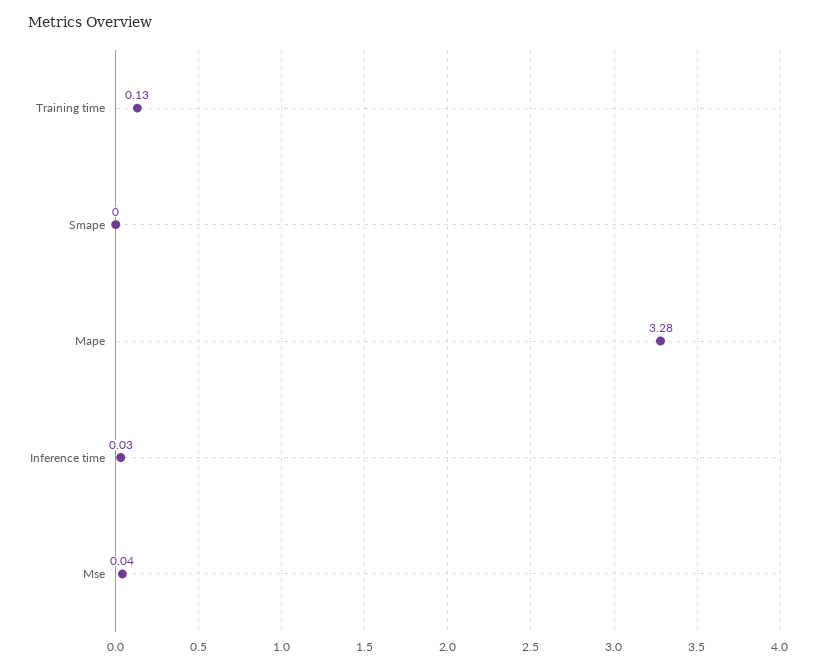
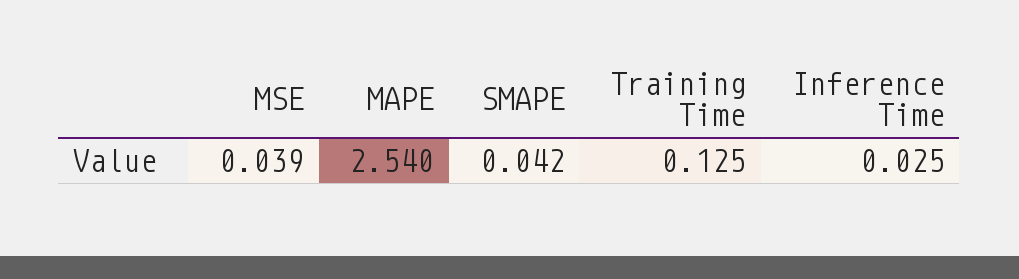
Smape: 0 -> 0.042
Mape: 3.28 -> 2.54

